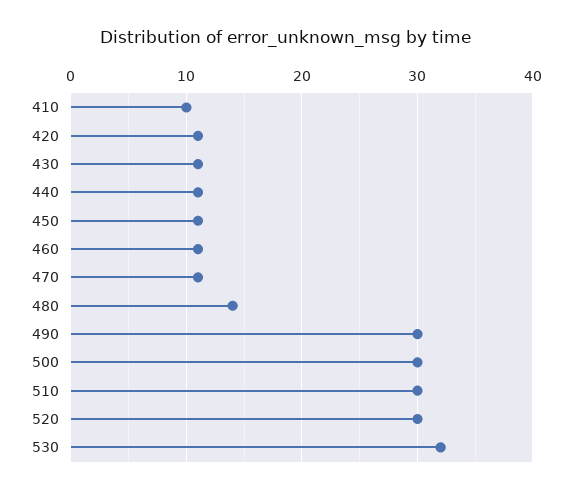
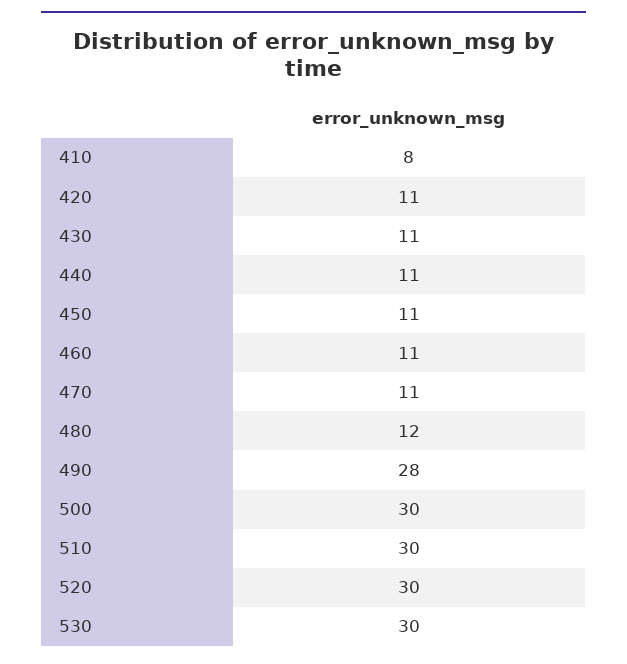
410: 10 -> 8
480: 14 -> 12
490: 30 -> 28
530: 32 -> 30

